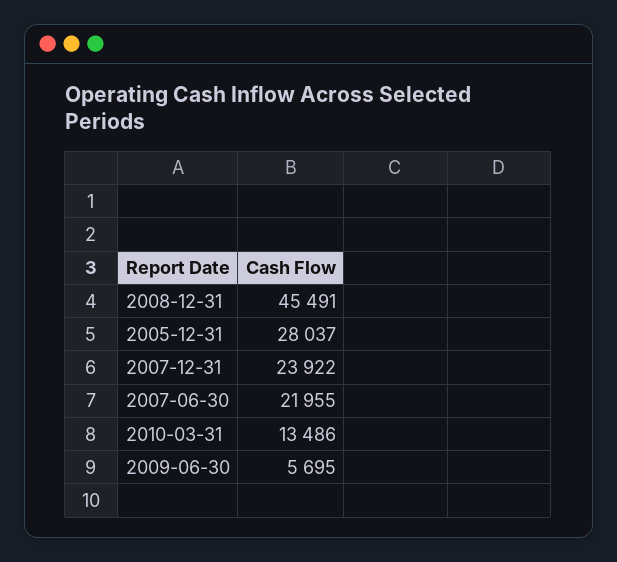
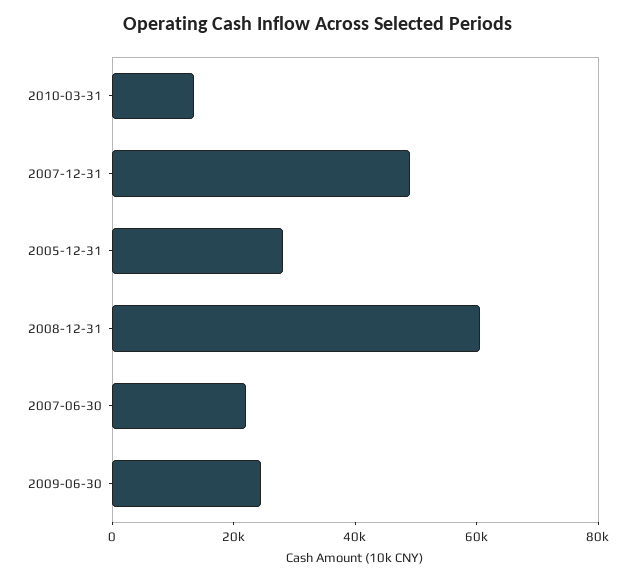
2008-12-31: 45491 -> 60000
2007-12-31: 23922 -> 50000
2009-06-30: 5695 -> 25000

